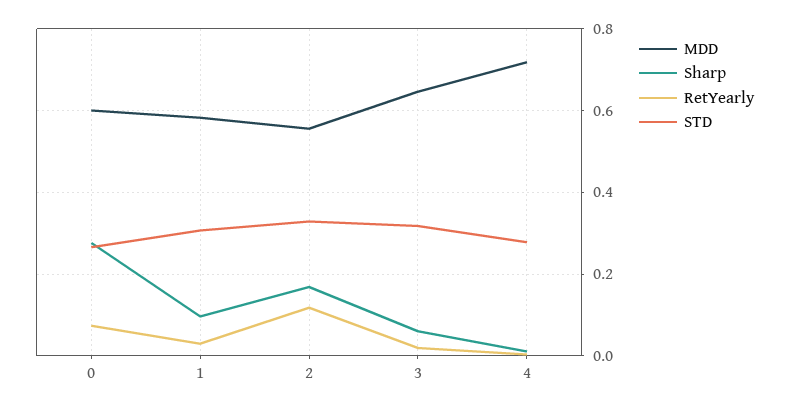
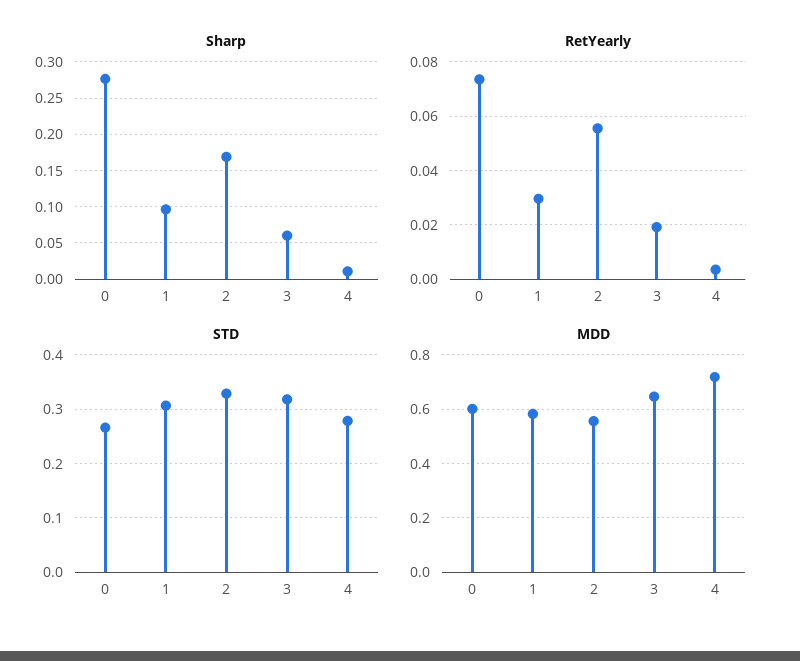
RetYearly, 2: 0.12 -> 0.055

